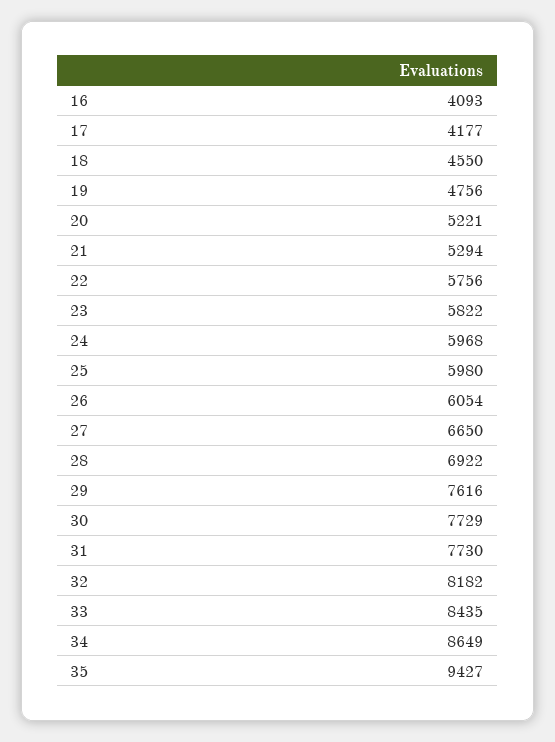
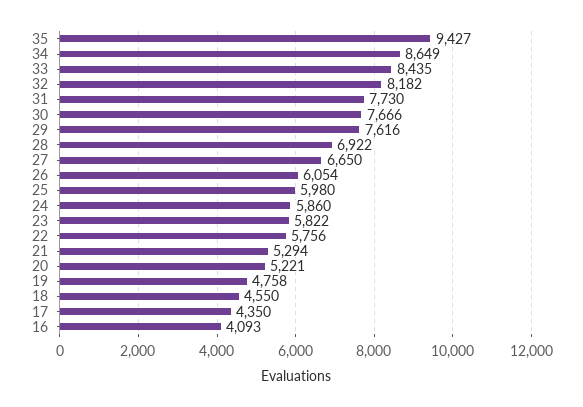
17: 4177 -> 4350
19: 4756 -> 4758
24: 5968 -> 5860
30: 7729 -> 7666

